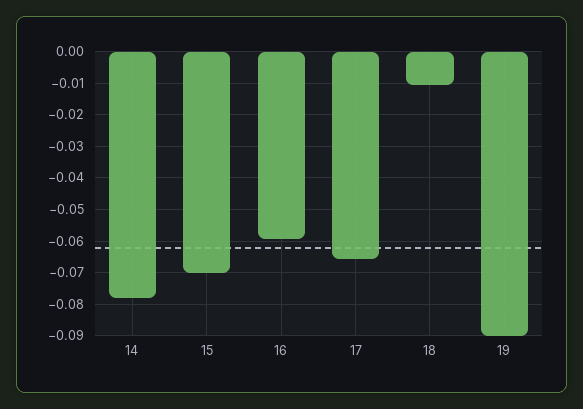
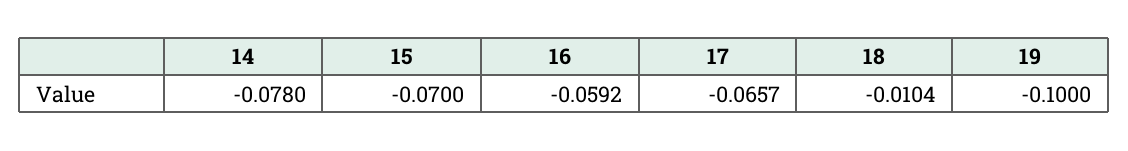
19: -0.09 -> -0.1

